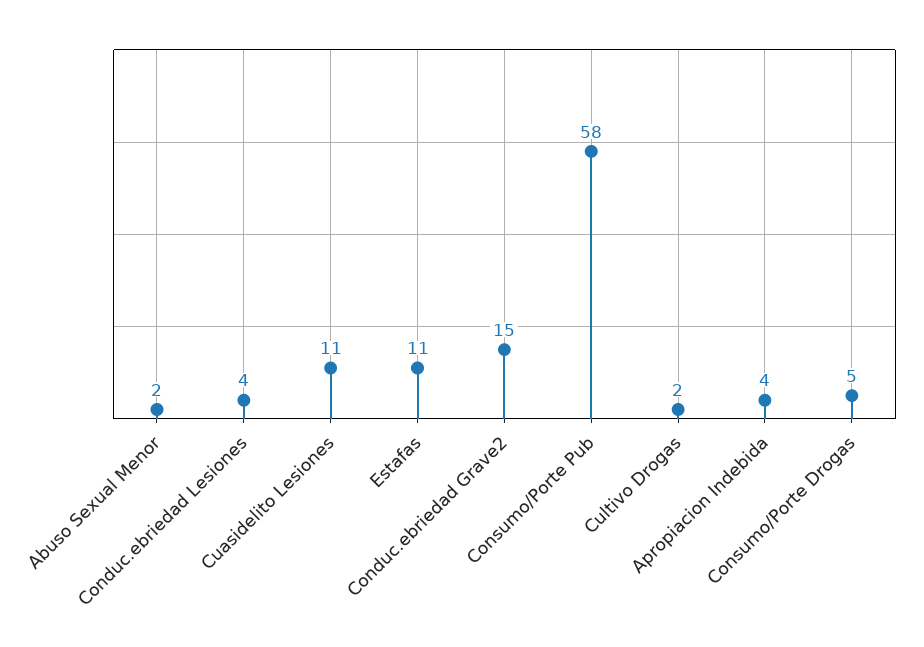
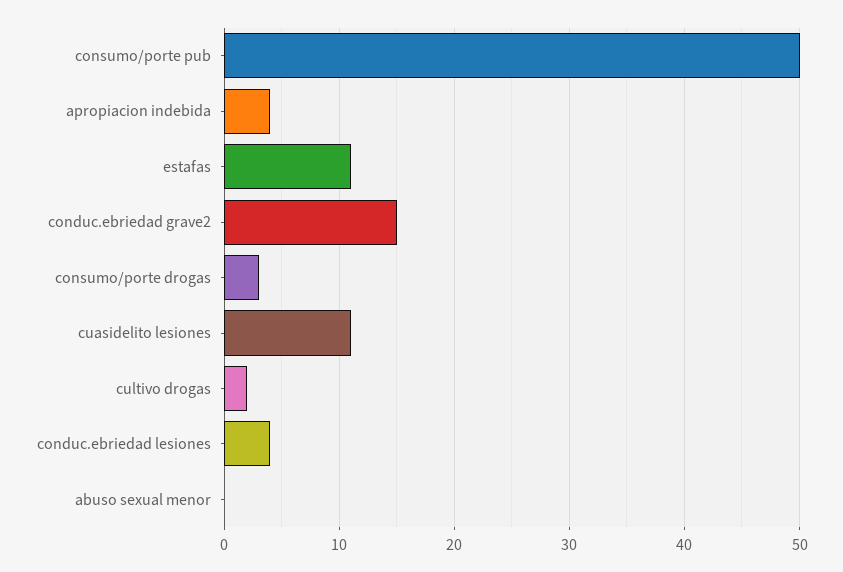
Abuso Sexual Menor: 2 -> 0
Consumo/Porte Pub: 58 -> 50
Consumo/Porte Drogas: 5 -> 3

